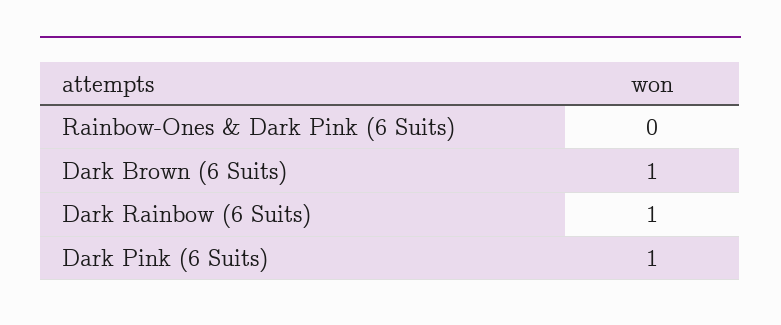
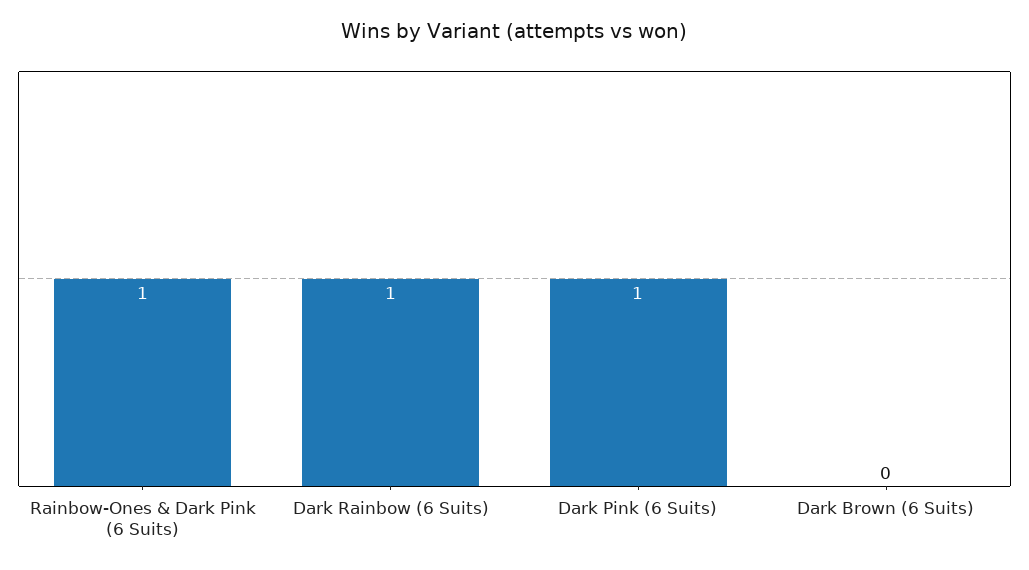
Rainbow-Ones & Dark Pink (6 Suits): 0 -> 1
Dark Brown (6 Suits): 1 -> 0

